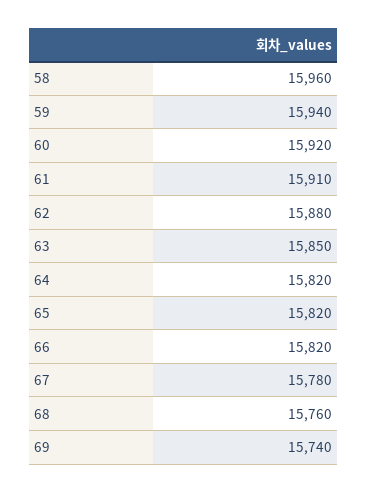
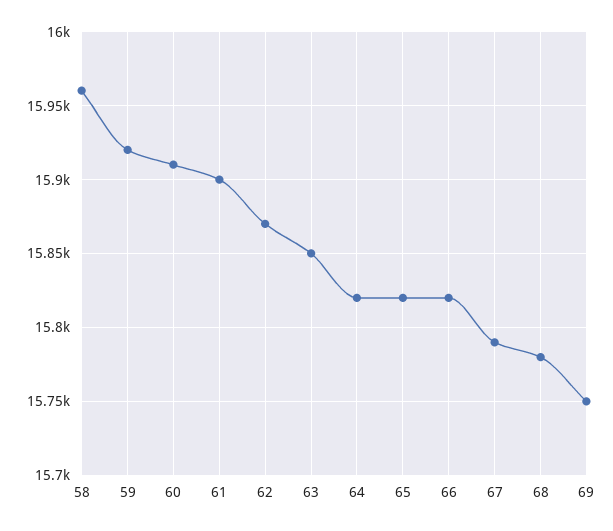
59: 15940 -> 15920
60: 15920 -> 15910
61: 15910 -> 15900
62: 15880 -> 15870
67: 15780 -> 15790
68: 15760 -> 15780
69: 15740 -> 15750

